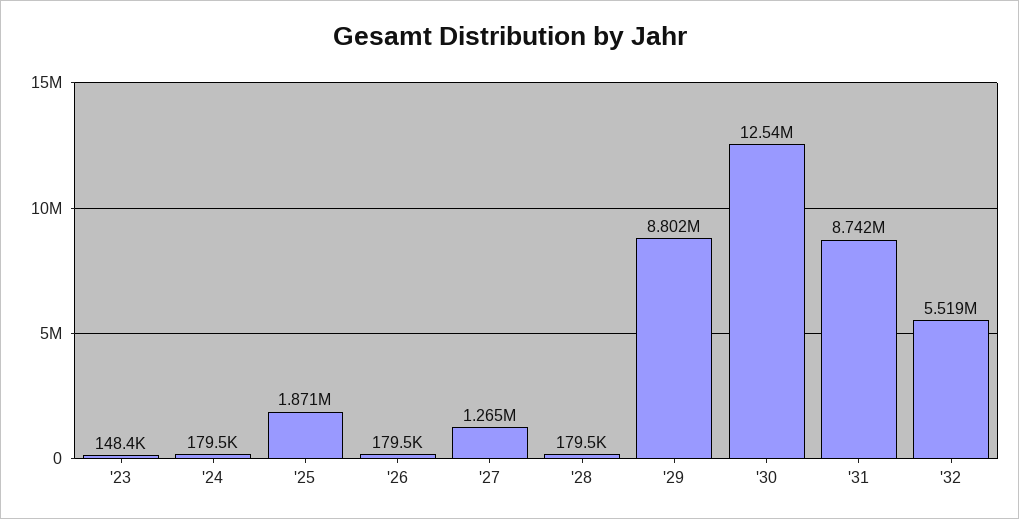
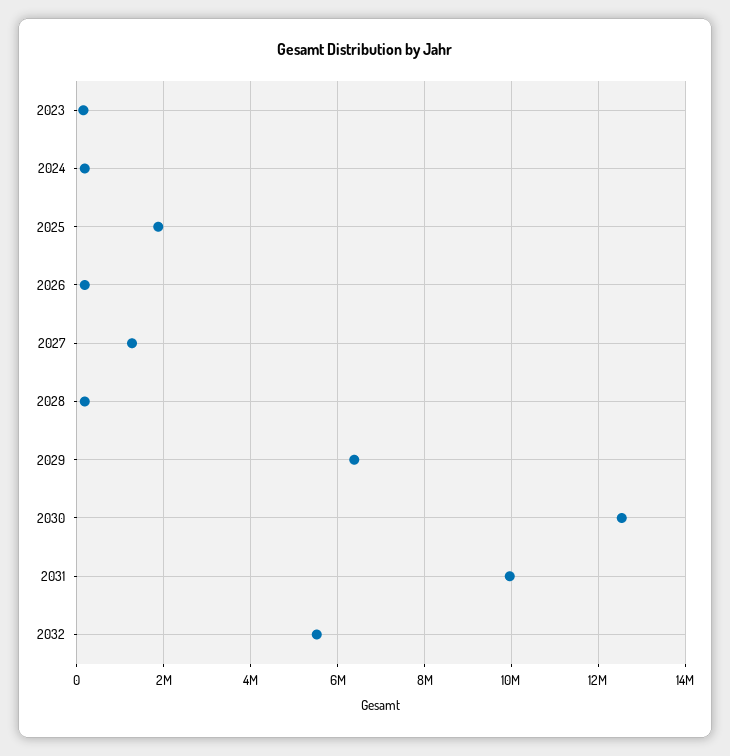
'29: 8802000 -> 6400000
'31: 8742000 -> 10000000

